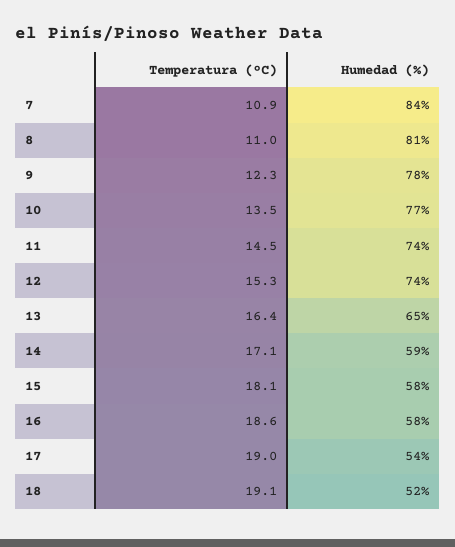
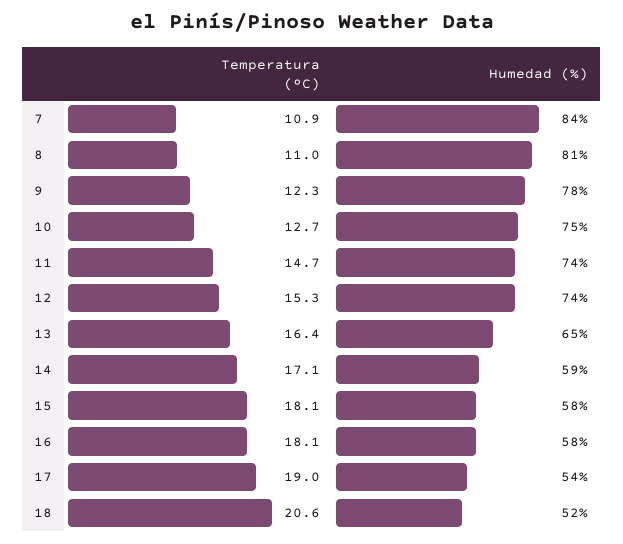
Temperatura (ºC), 10: 13.5 -> 12.7
Humedad (%), 10: 77 -> 75
Temperatura (ºC), 11: 14.5 -> 14.7
Temperatura (ºC), 16: 18.6 -> 18.1
Temperatura (ºC), 18: 19.1 -> 20.6

